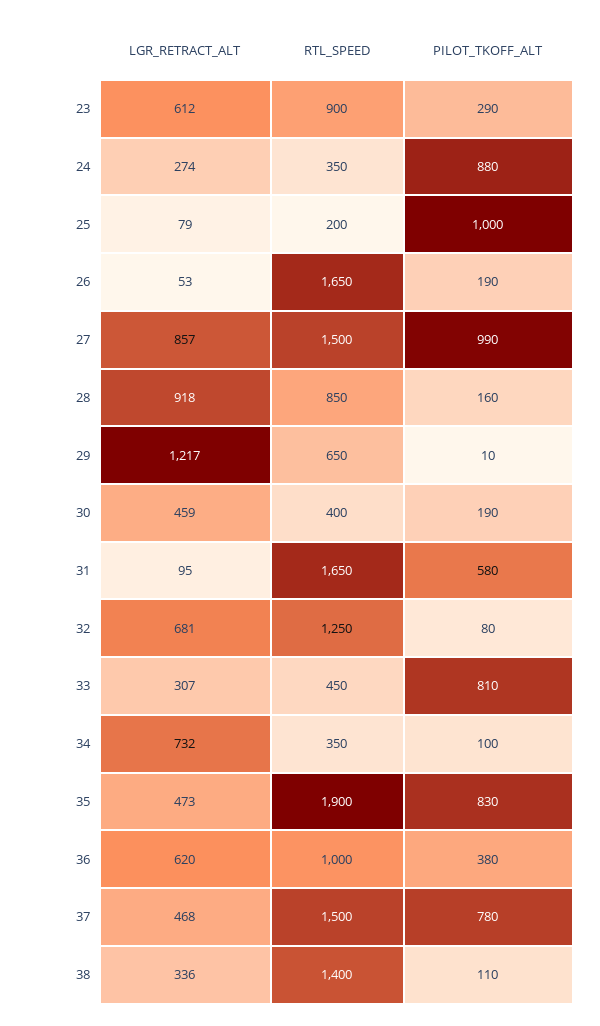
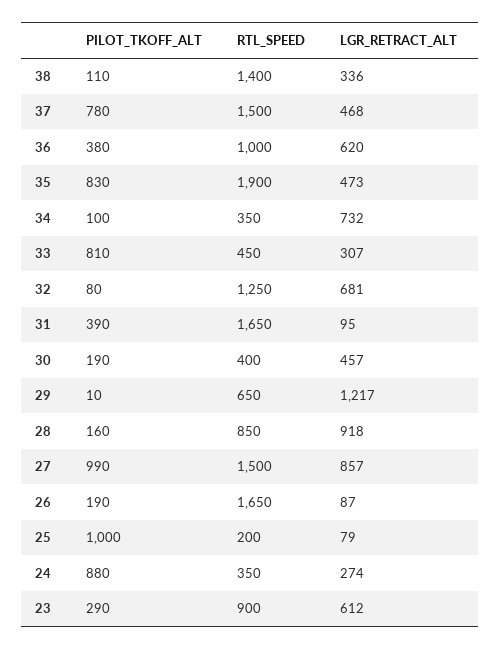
LGR_RETRACT_ALT, 26: 53 -> 87
LGR_RETRACT_ALT, 30: 459 -> 457
PILOT_TKOFF_ALT, 31: 580 -> 390

